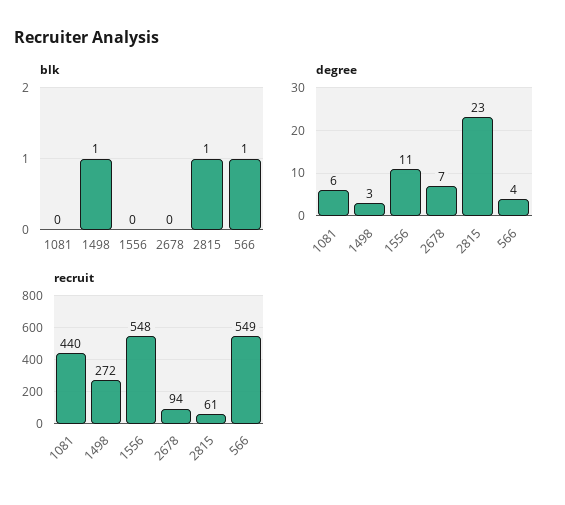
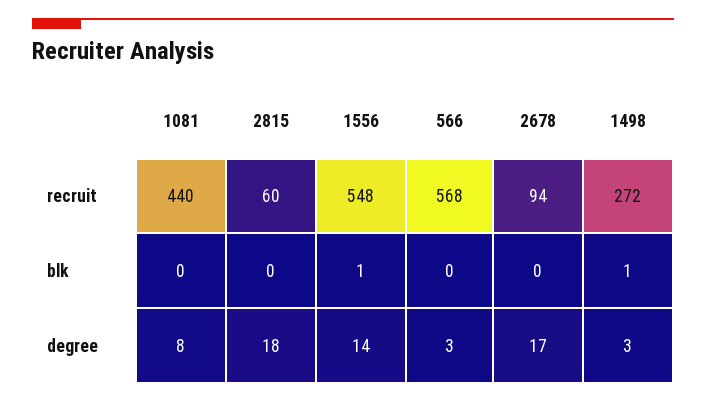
blk, 1556: 0 -> 1
blk, 2815: 1 -> 0
blk, 566: 1 -> 0
degree, 1081: 6 -> 8
degree, 1556: 11 -> 14
degree, 2678: 7 -> 17
degree, 2815: 23 -> 18
degree, 566: 4 -> 3
recruit, 2815: 61 -> 60
recruit, 566: 549 -> 568

